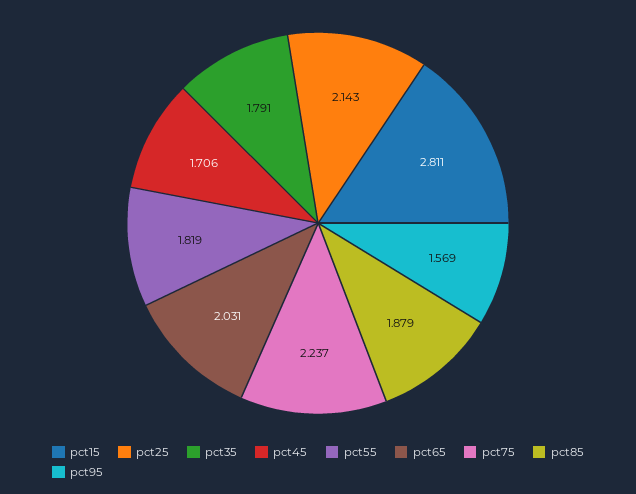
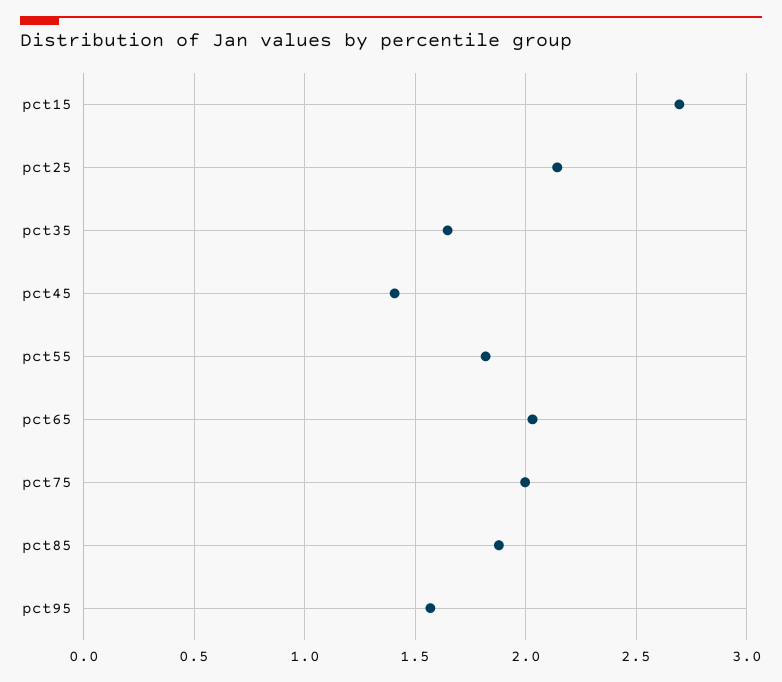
pct15: 2.811 -> 2.7
pct35: 1.791 -> 1.65
pct45: 1.706 -> 1.4
pct75: 2.237 -> 2

